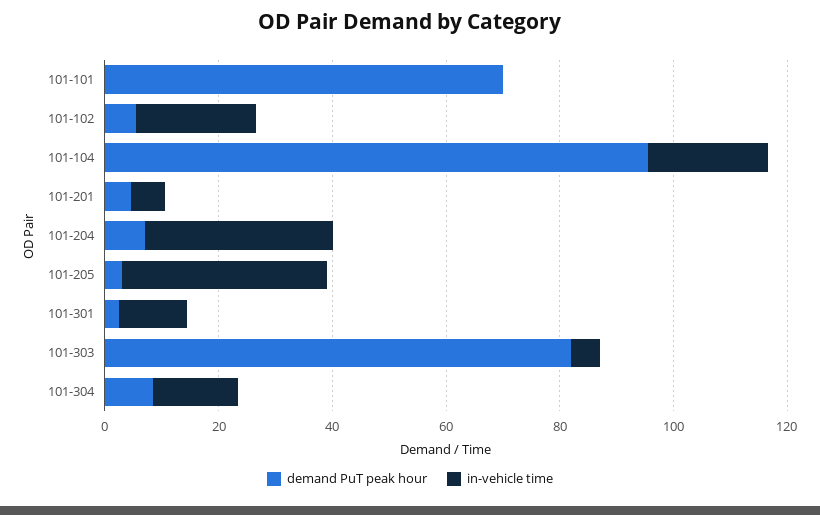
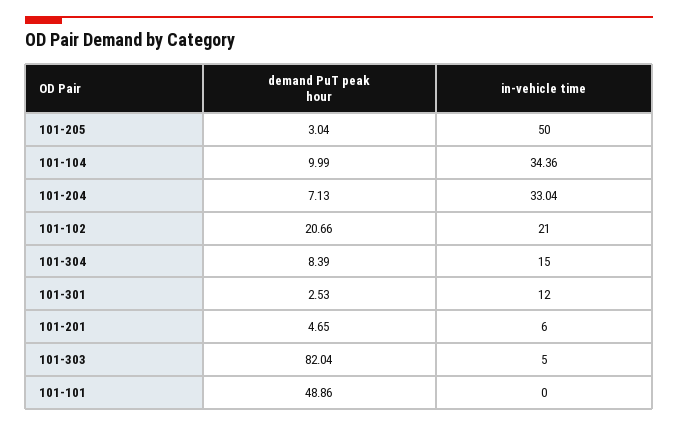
demand PuT peak hour, 101-101: 70 -> 48.86
demand PuT peak hour, 101-102: 5 -> 20.66
demand PuT peak hour, 101-104: 95 -> 9.99
in-vehicle time, 101-104: 20 -> 34.36
in-vehicle time, 101-205: 35 -> 50

